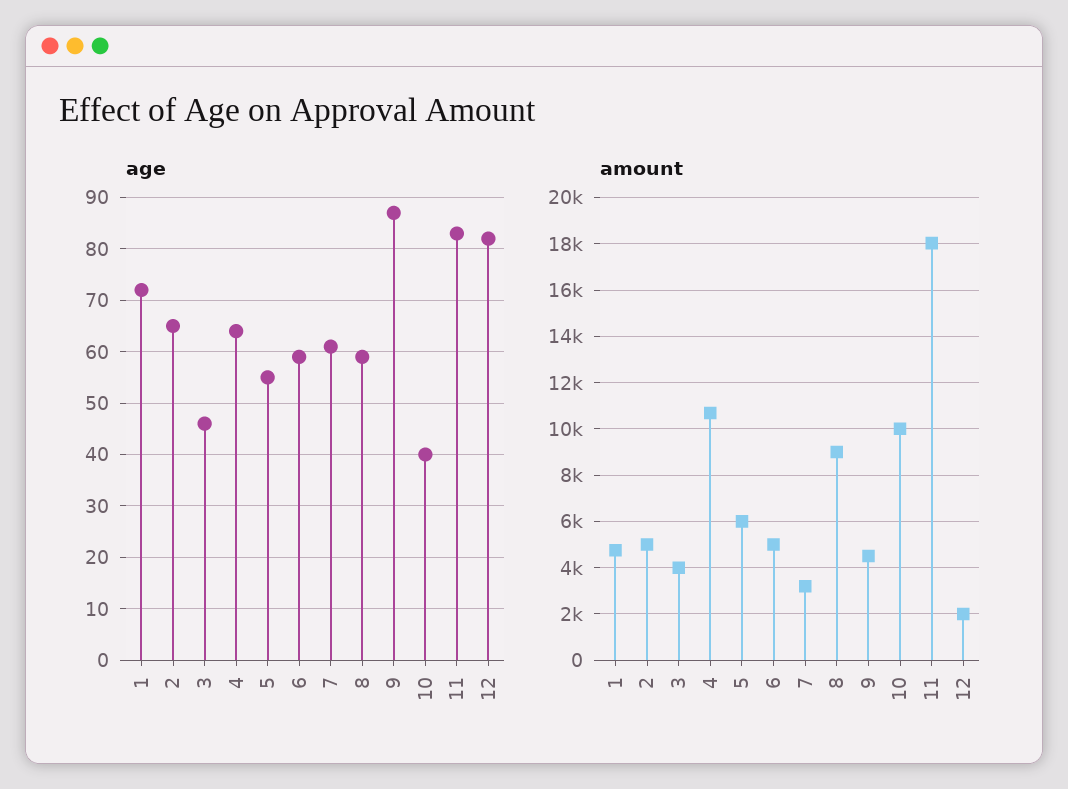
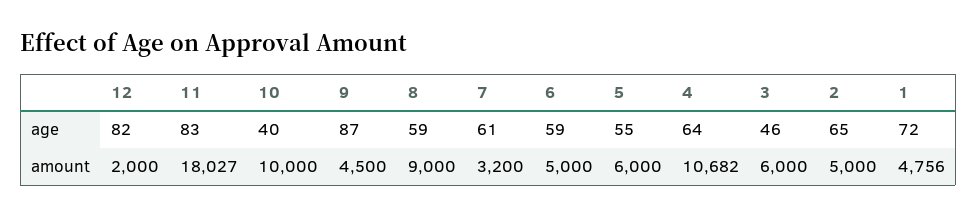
amount, 3: 4000 -> 6000

